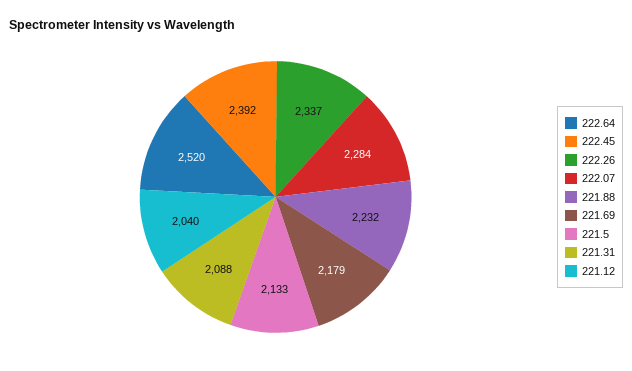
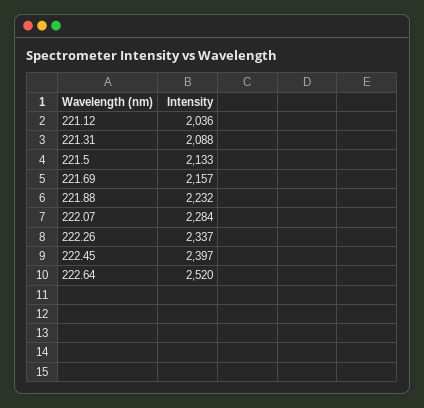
222.45: 2392 -> 2397
221.69: 2179 -> 2157
221.12: 2040 -> 2036

